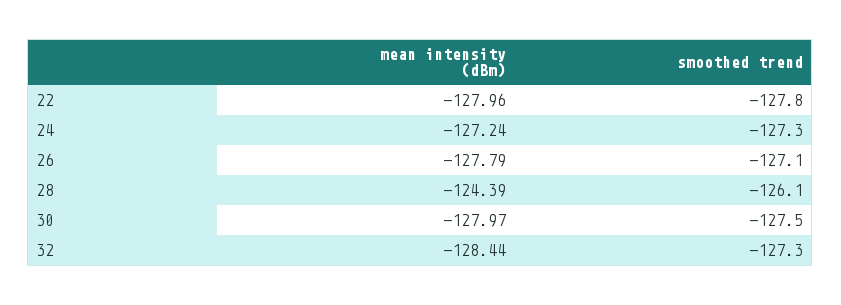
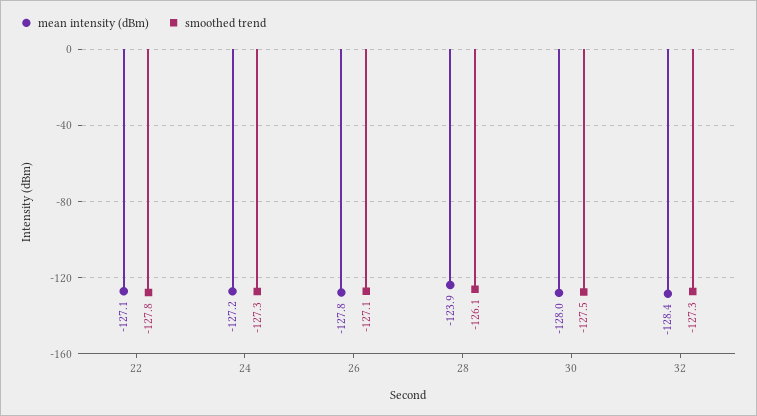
mean intensity (dBm), 22: -127.96 -> -127.1
mean intensity (dBm), 28: -124.39 -> -123.9

